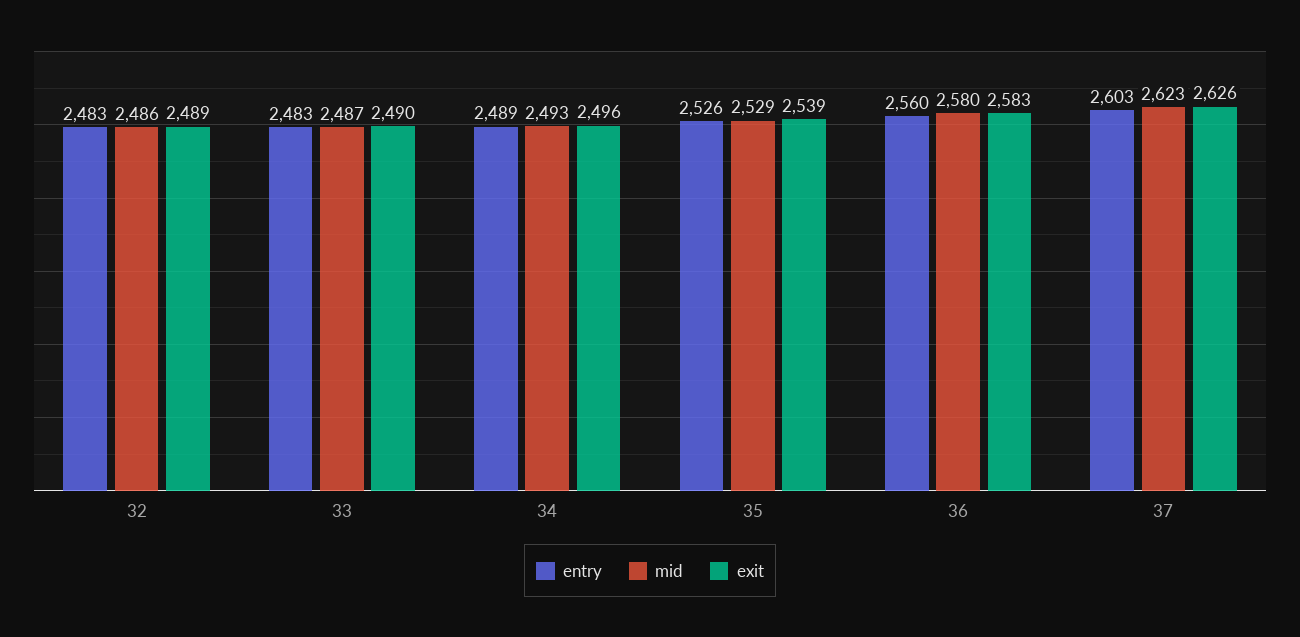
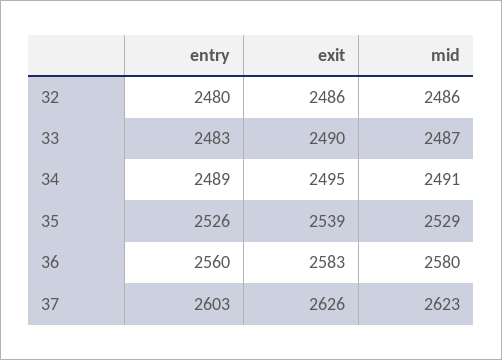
entry, 32: 2483 -> 2480
exit, 32: 2489 -> 2486
mid, 34: 2493 -> 2491
exit, 34: 2496 -> 2495

